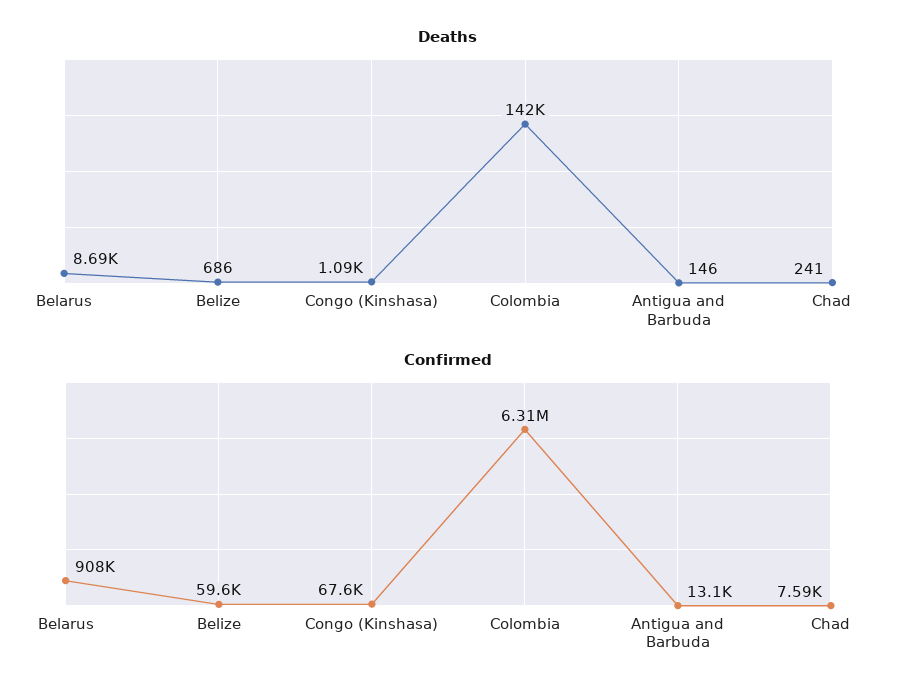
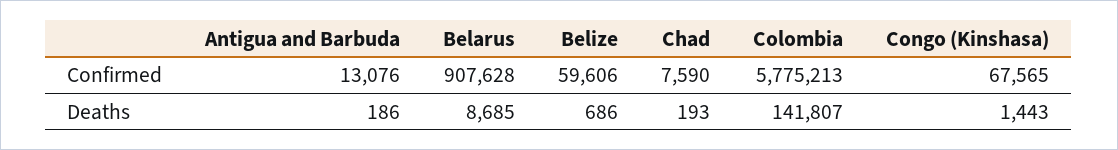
Deaths, Congo (Kinshasa): 1090 -> 1443
Deaths, Antigua and Barbuda: 146 -> 186
Deaths, Chad: 241 -> 193
Confirmed, Colombia: 6310000 -> 5775213

